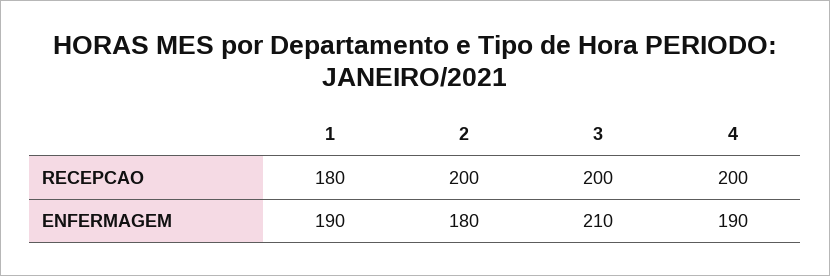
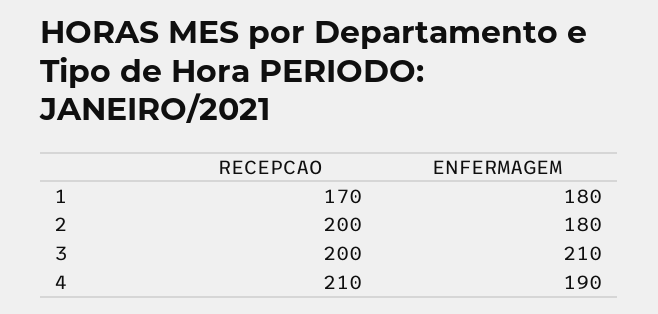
1, RECEPCAO: 180 -> 170
4, RECEPCAO: 200 -> 210
1, ENFERMAGEM: 190 -> 180

